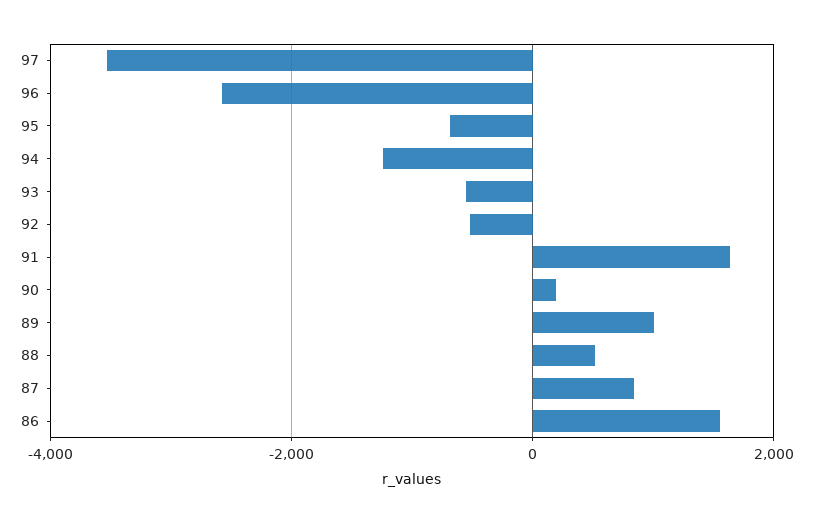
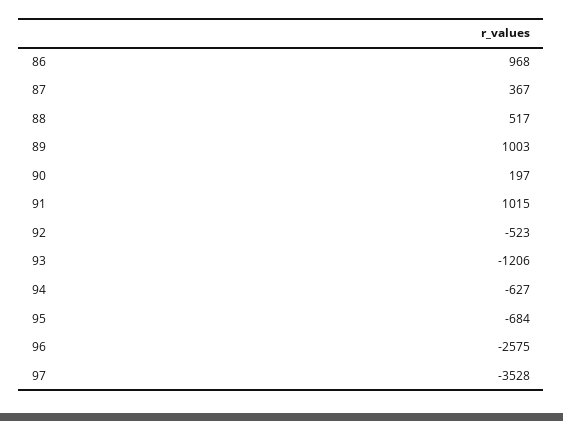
94: -1200 -> -627
93: -600 -> -1206
91: 1600 -> 1015
87: 800 -> 367
86: 1600 -> 968

